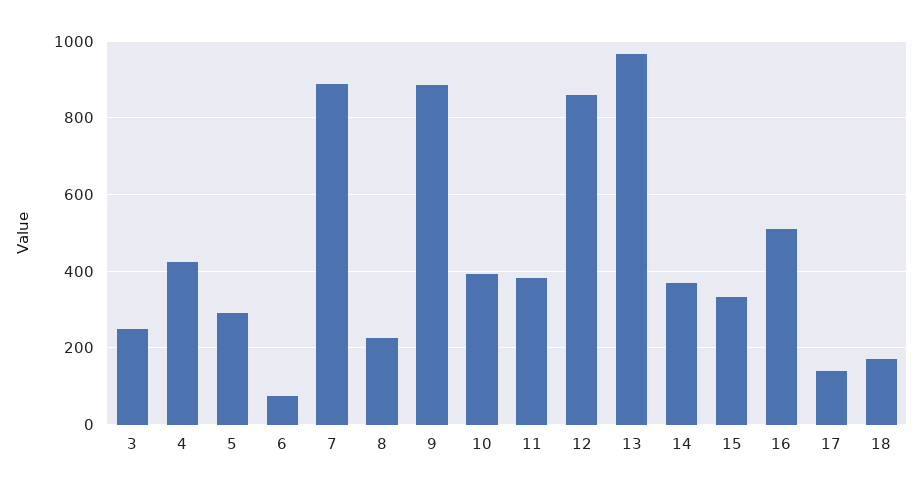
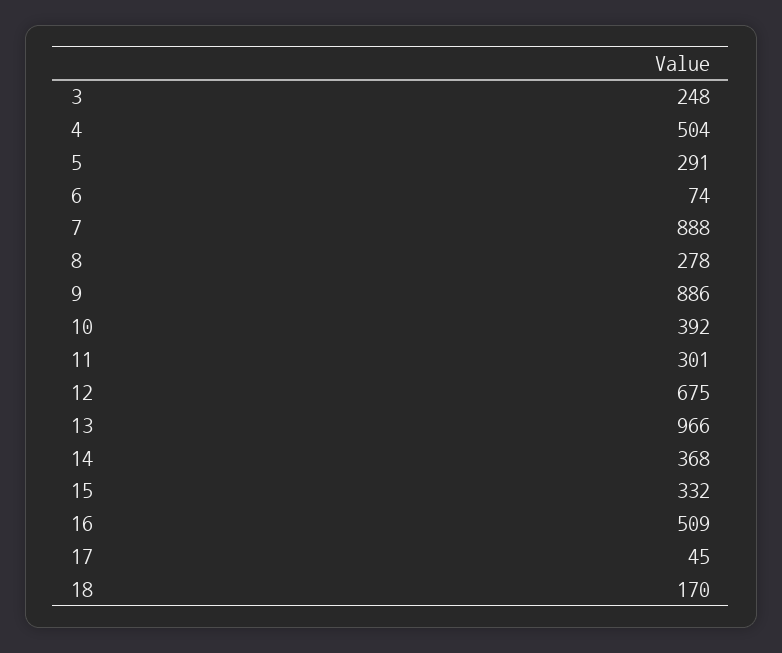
4: 420 -> 504
8: 220 -> 278
11: 380 -> 301
12: 860 -> 675
17: 140 -> 45

